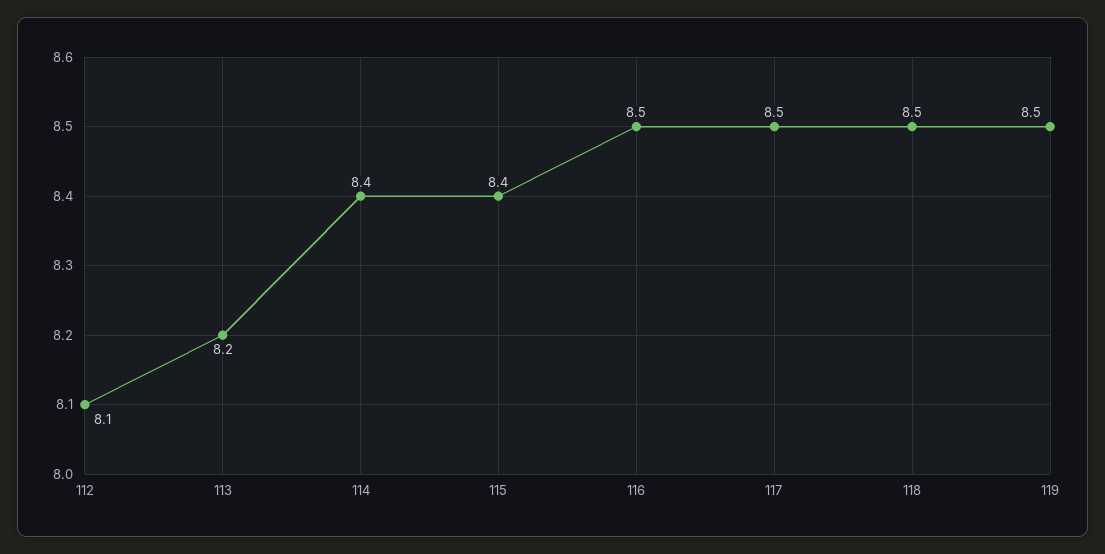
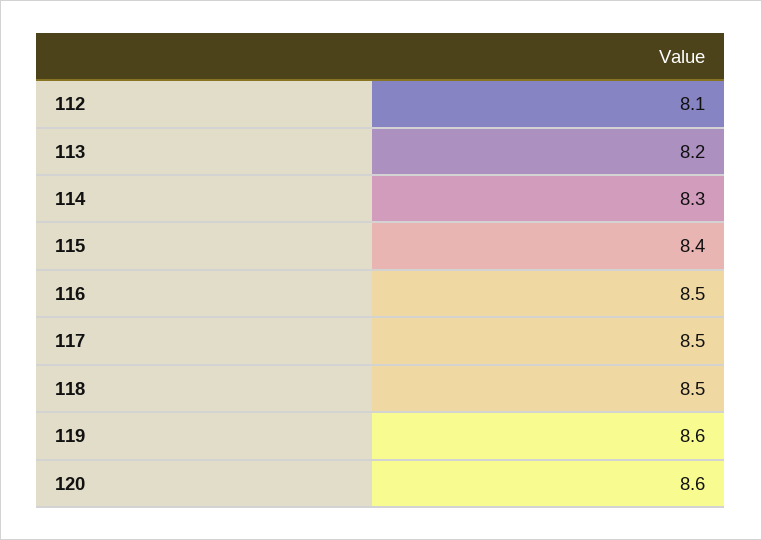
114: 8.4 -> 8.3
119: 8.5 -> 8.6
120: none -> 8.6

